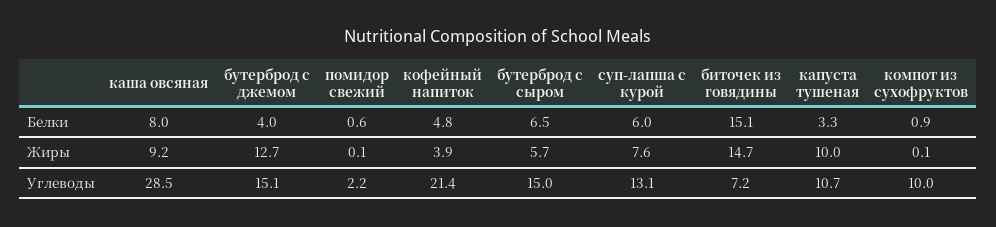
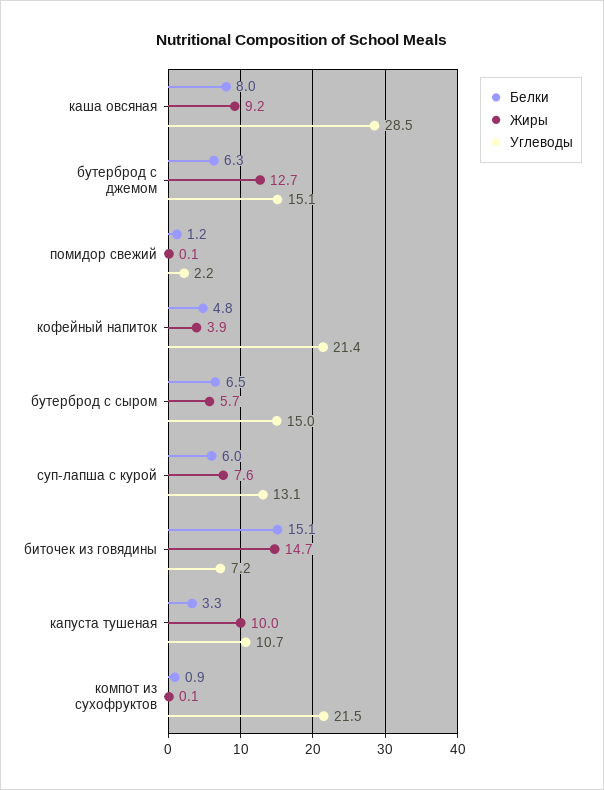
Белки, бутерброд с джемом: 4 -> 6.3
Белки, помидор свежий: 0.6 -> 1.2
Углеводы, компот из сухофруктов: 10 -> 21.5

